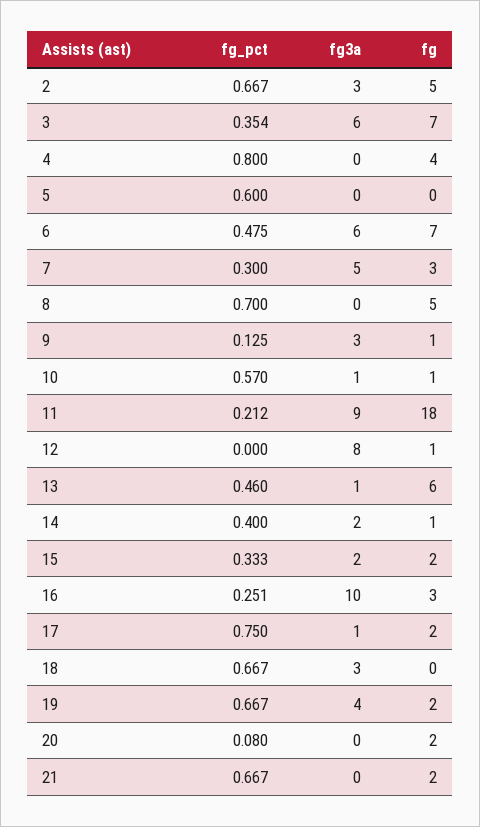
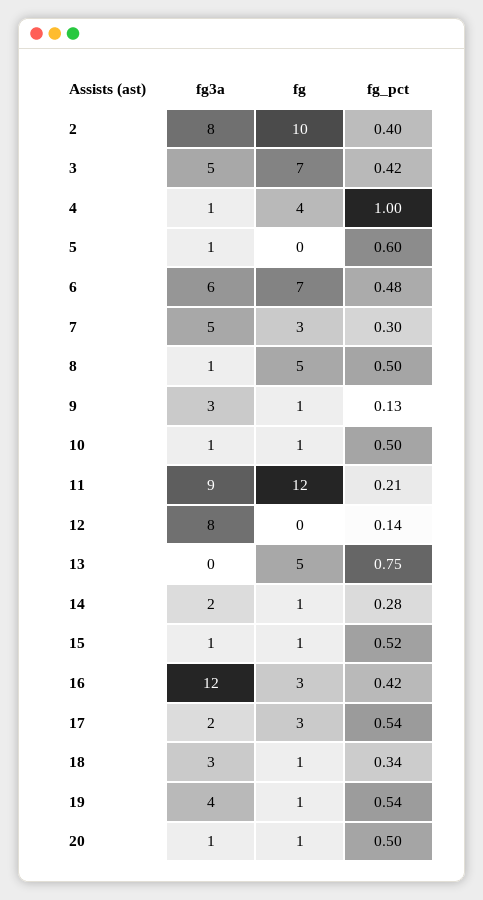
fg_pct, 2: 0.667 -> 0.4
fg3a, 2: 3 -> 8
fg, 2: 5 -> 10
fg_pct, 3: 0.354 -> 0.42
fg3a, 3: 6 -> 5
fg_pct, 4: 0.8 -> 1
fg3a, 4: 0 -> 1
fg3a, 5: 0 -> 1
fg_pct, 8: 0.7 -> 0.5
fg3a, 8: 0 -> 1
fg_pct, 10: 0.57 -> 0.5
fg, 11: 18 -> 12
fg_pct, 12: 0 -> 0.14
fg, 12: 1 -> 0
fg_pct, 13: 0.46 -> 0.75
fg3a, 13: 1 -> 0
fg, 13: 6 -> 5
fg_pct, 14: 0.4 -> 0.28
fg_pct, 15: 0.333 -> 0.52
fg3a, 15: 2 -> 1
fg, 15: 2 -> 1
fg_pct, 16: 0.251 -> 0.42
fg3a, 16: 10 -> 12
fg_pct, 17: 0.75 -> 0.54
fg3a, 17: 1 -> 2
fg, 17: 2 -> 3
fg_pct, 18: 0.667 -> 0.34
fg, 18: 0 -> 1
fg_pct, 19: 0.667 -> 0.54
fg, 19: 2 -> 1
fg_pct, 20: 0.08 -> 0.5
fg3a, 20: 0 -> 1
fg, 20: 2 -> 1
fg_pct, 21: 0.667 -> none
fg3a, 21: 0 -> none
fg, 21: 2 -> none

